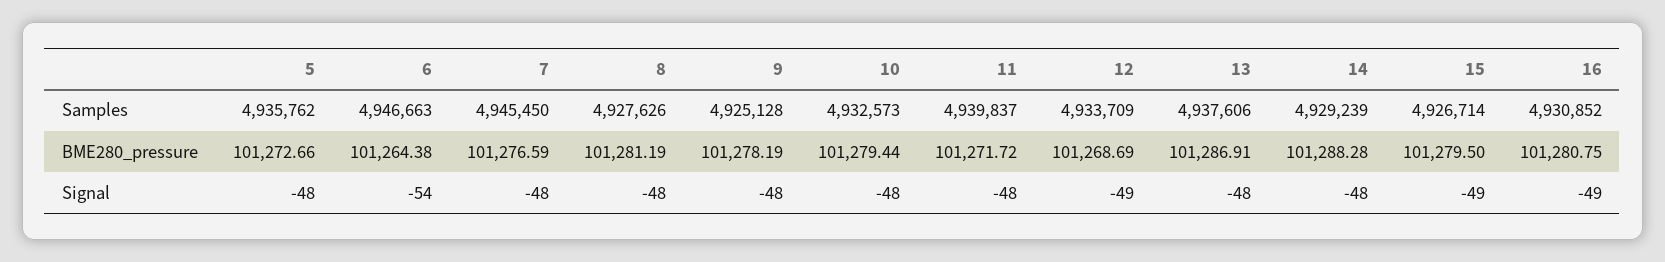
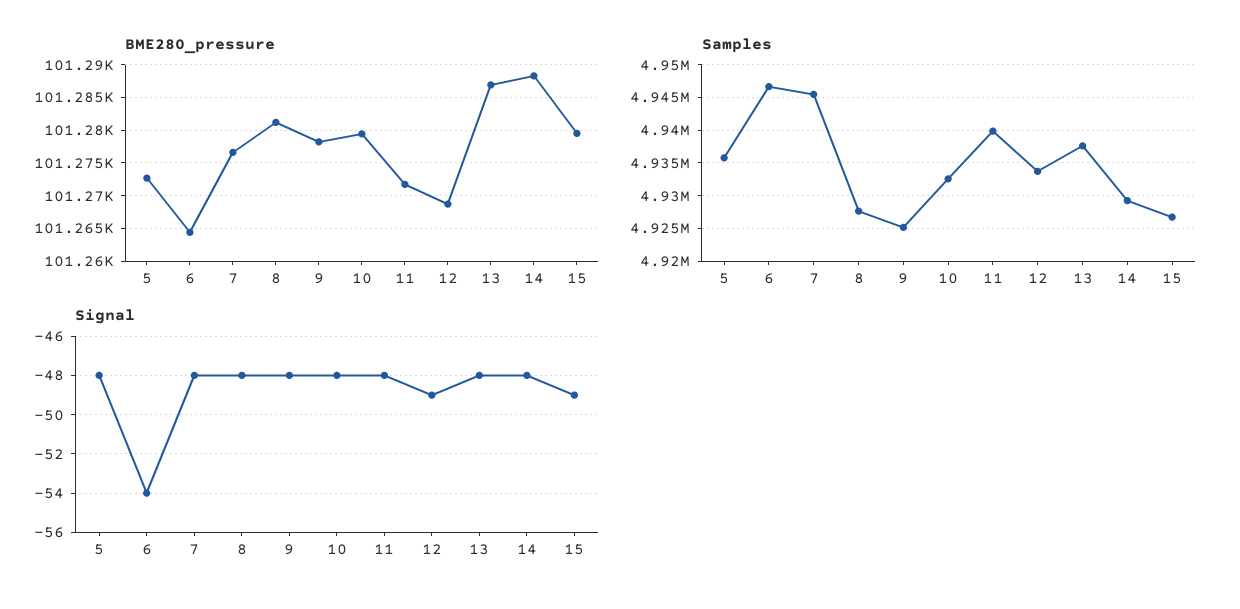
Samples, 16: 4930852 -> none
BME280_pressure, 16: 101280.75 -> none
Signal, 16: -49 -> none

